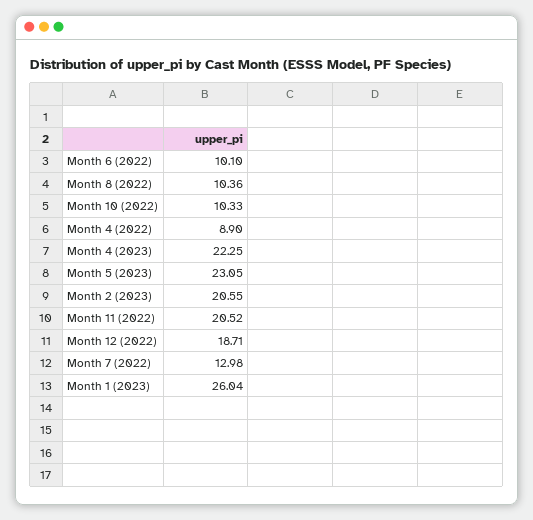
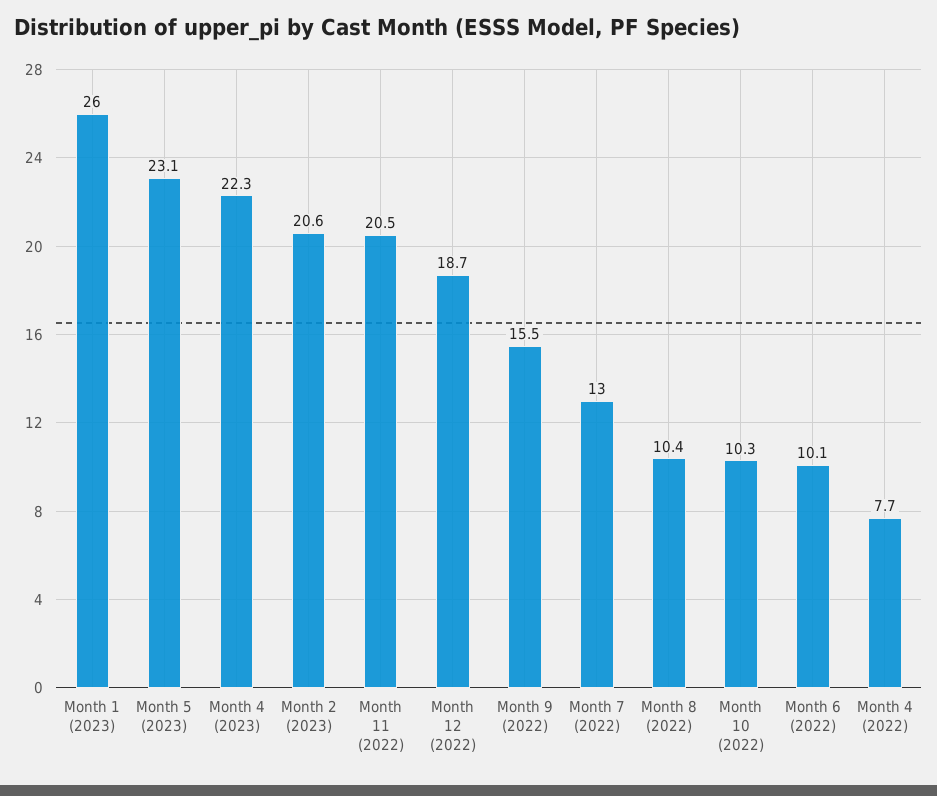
Month 4 (2022): 8.9 -> 7.7
Month 9 (2022): none -> 15.5

